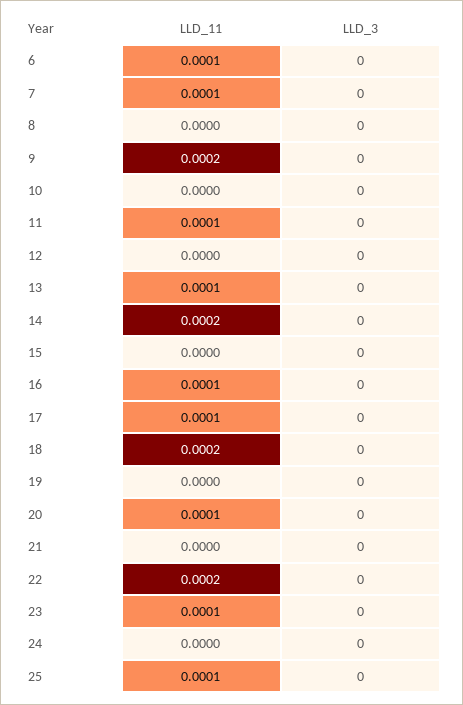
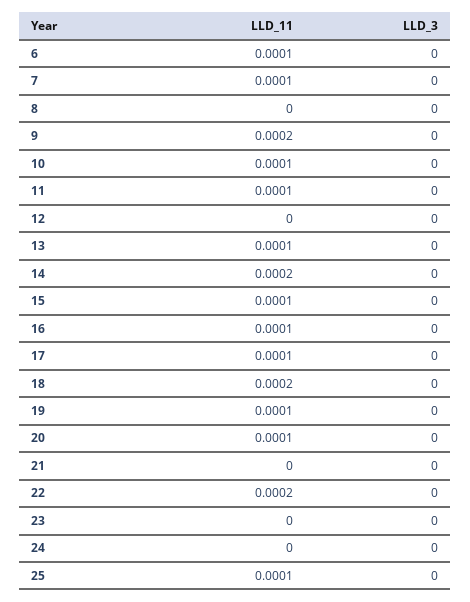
LLD_11, 10: 0 -> 0.0001
LLD_11, 15: 0 -> 0.0001
LLD_11, 19: 0 -> 0.0001
LLD_11, 23: 0.0001 -> 0

